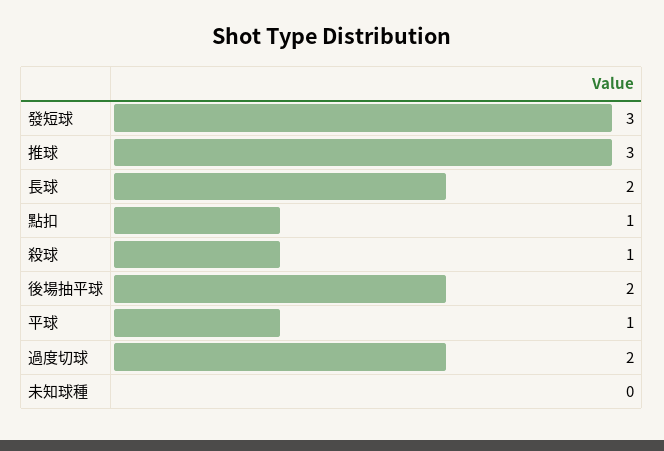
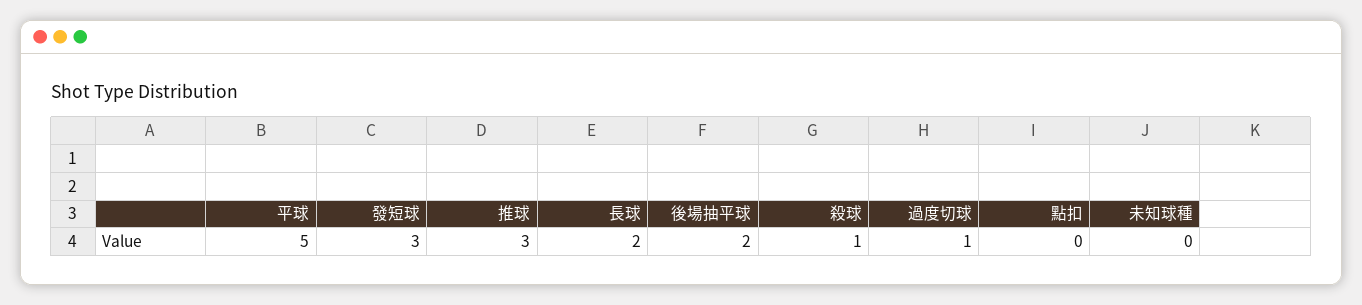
點扣: 1 -> 0
平球: 1 -> 5
過度切球: 2 -> 1

